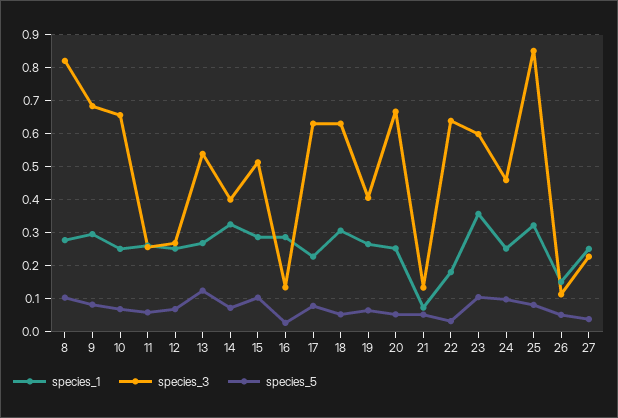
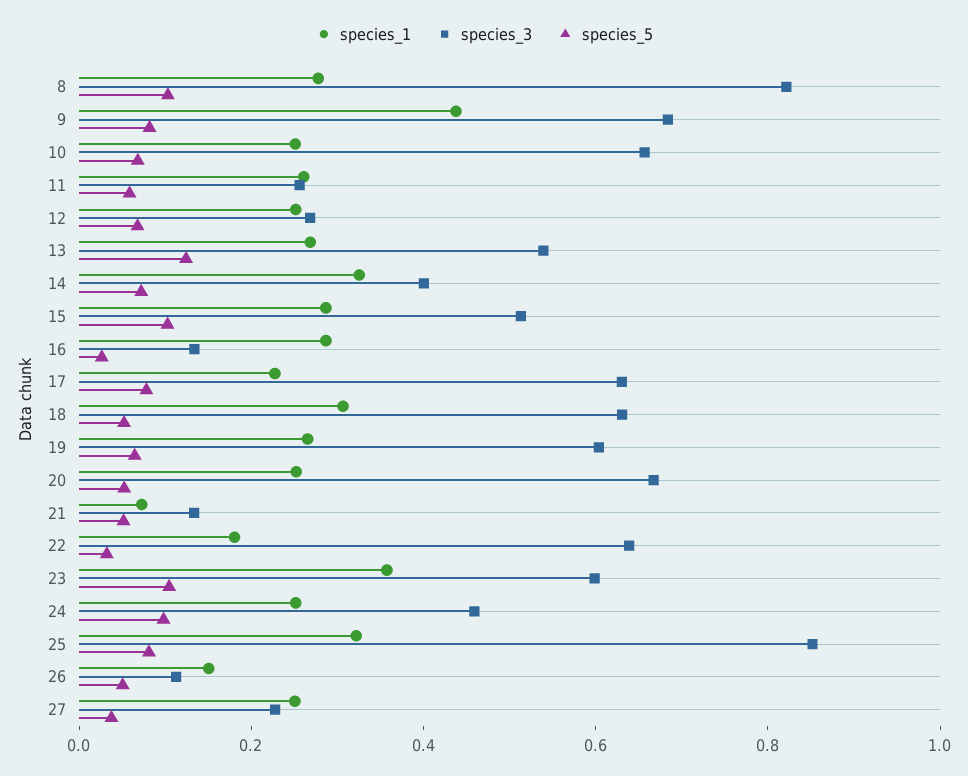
species_1, 9: 0.3 -> 0.45
species_3, 19: 0.4 -> 0.6

